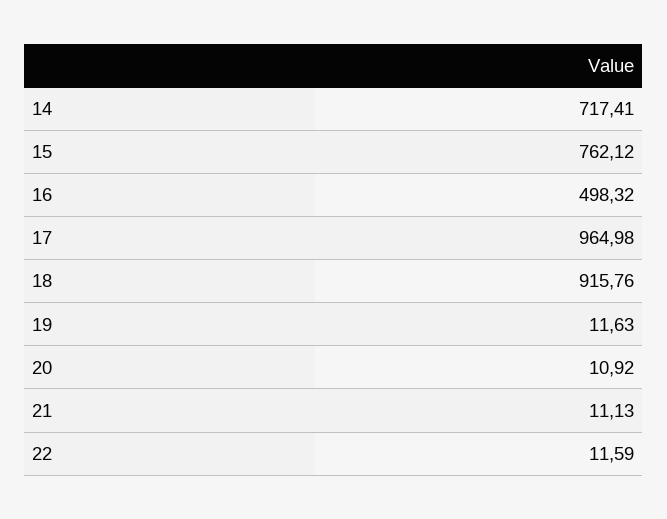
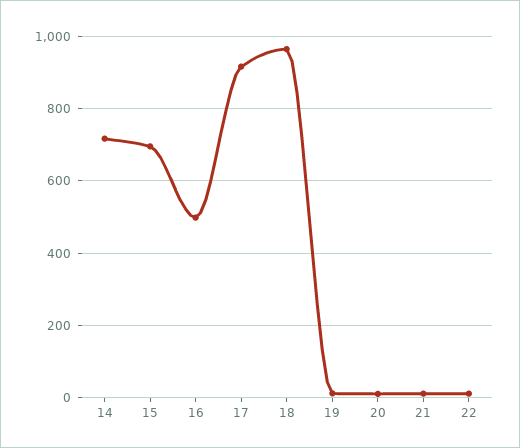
15: 762.12 -> 700
17: 964.98 -> 920
18: 915.76 -> 960

